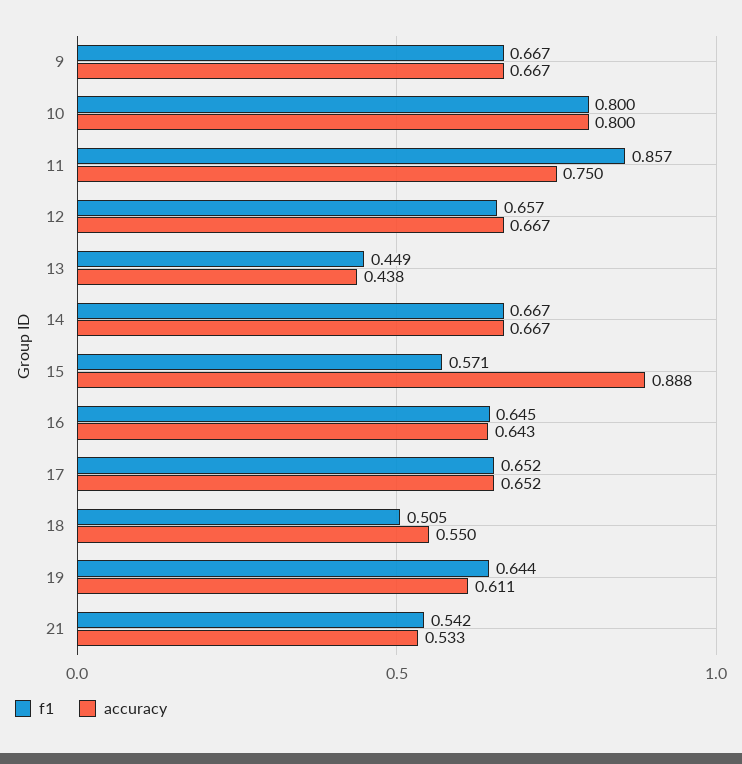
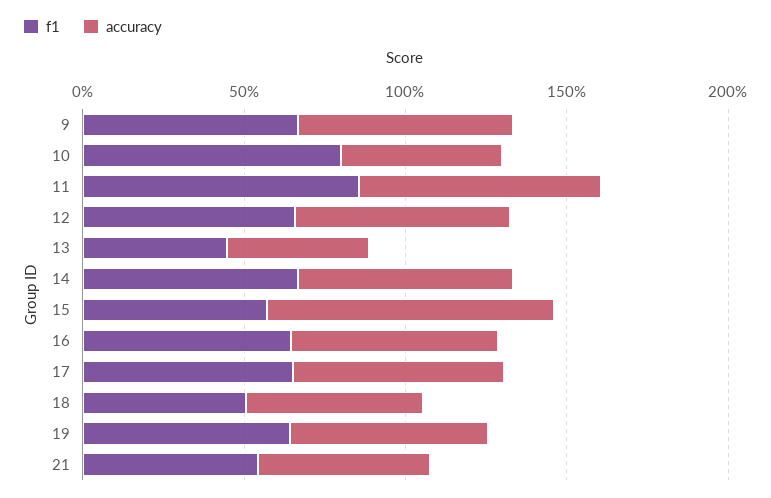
accuracy, 10: 0.8 -> 0.5

